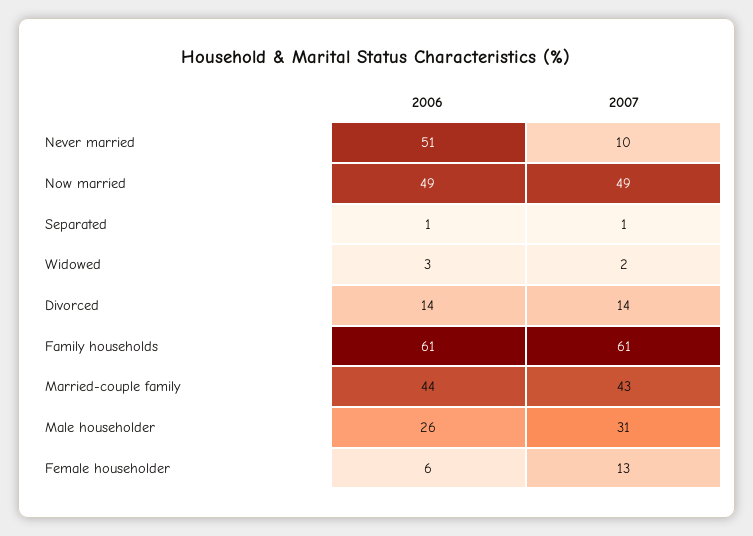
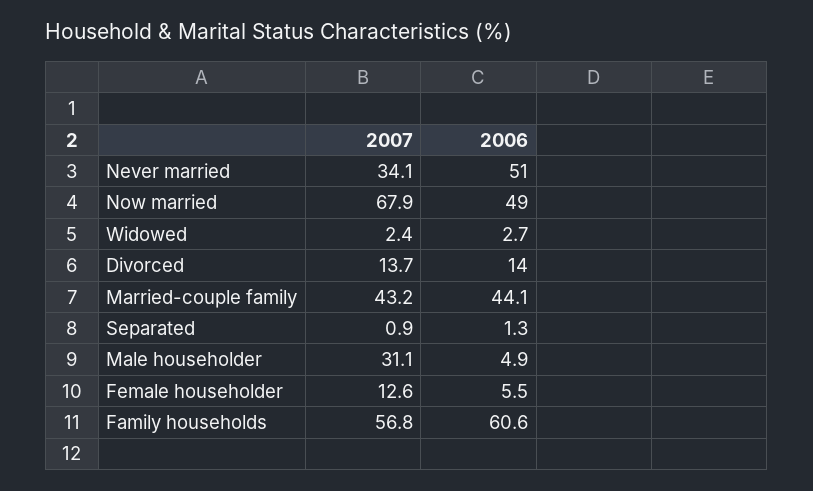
2007, Never married: 10 -> 34.1
2007, Now married: 49 -> 67.9
2007, Family households: 61 -> 56.8
2006, Male householder: 26 -> 4.9

